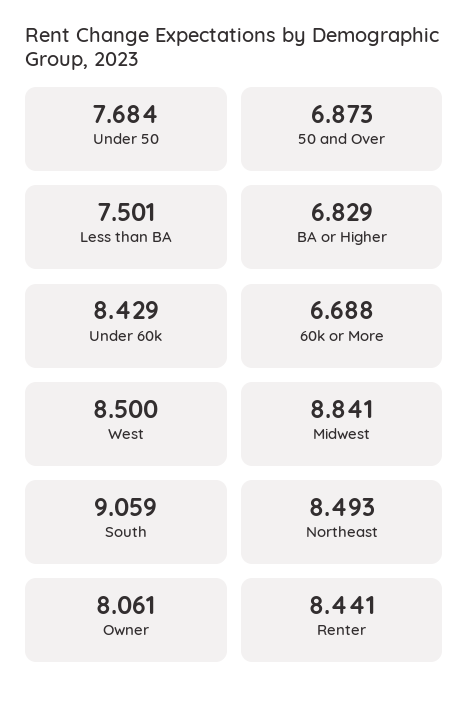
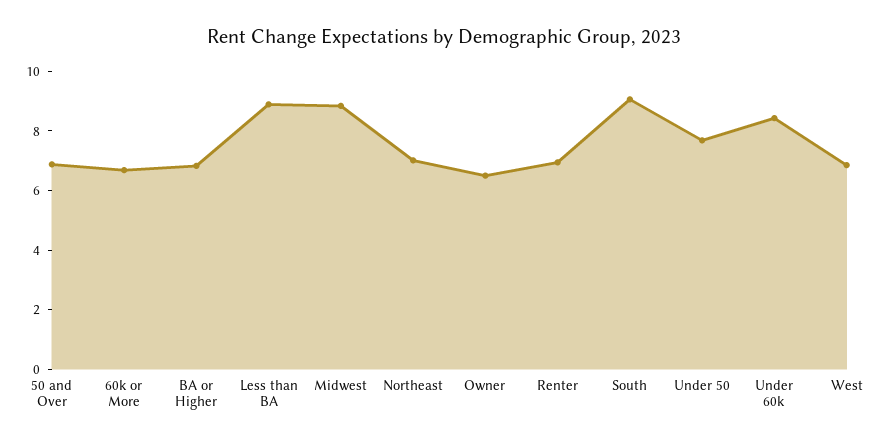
Less than BA: 7.501 -> 9
West: 8.5 -> 7
Northeast: 8.493 -> 7
Owner: 8.061 -> 6.5
Renter: 8.441 -> 7

